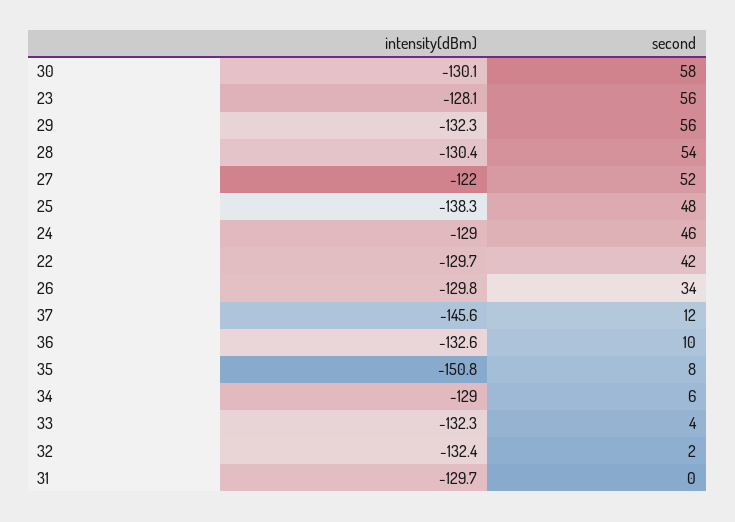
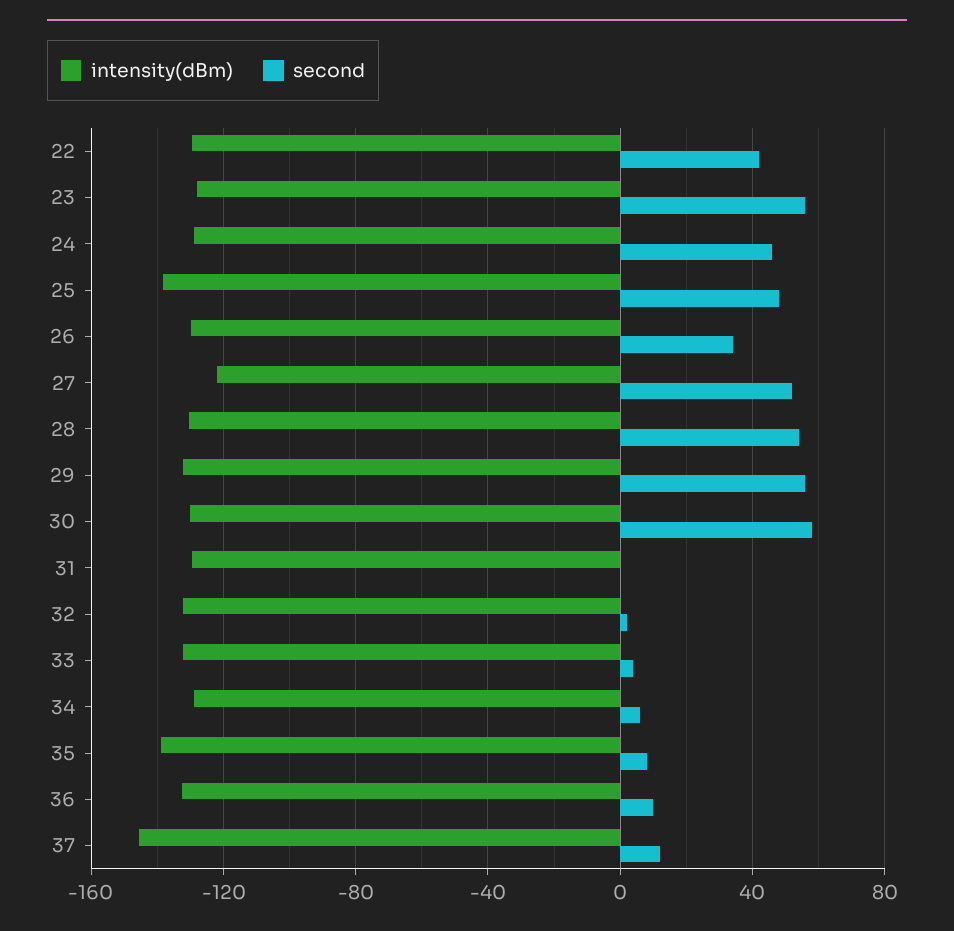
intensity(dBm), 35: -150.8 -> -140

